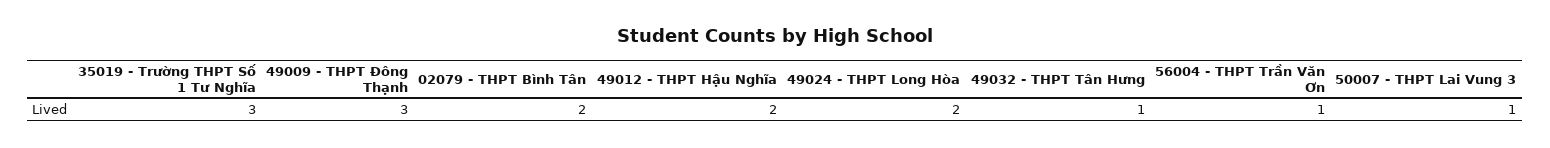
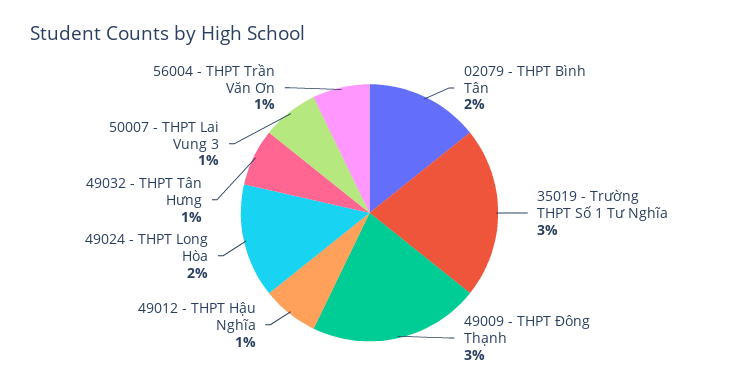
49012 - THPT Hậu Nghĩa: 2 -> 1

